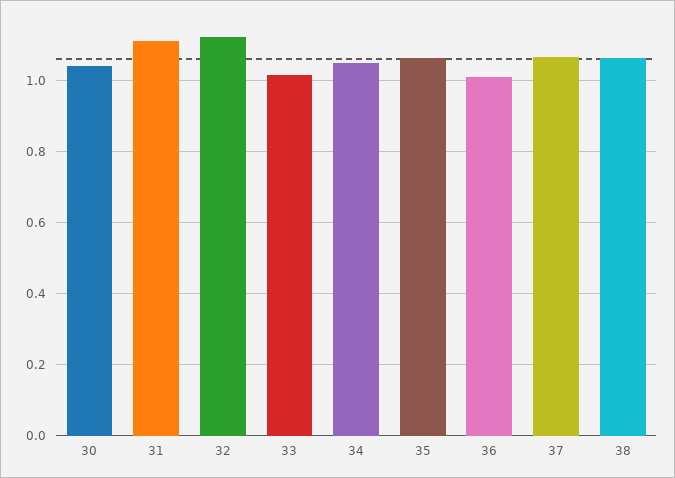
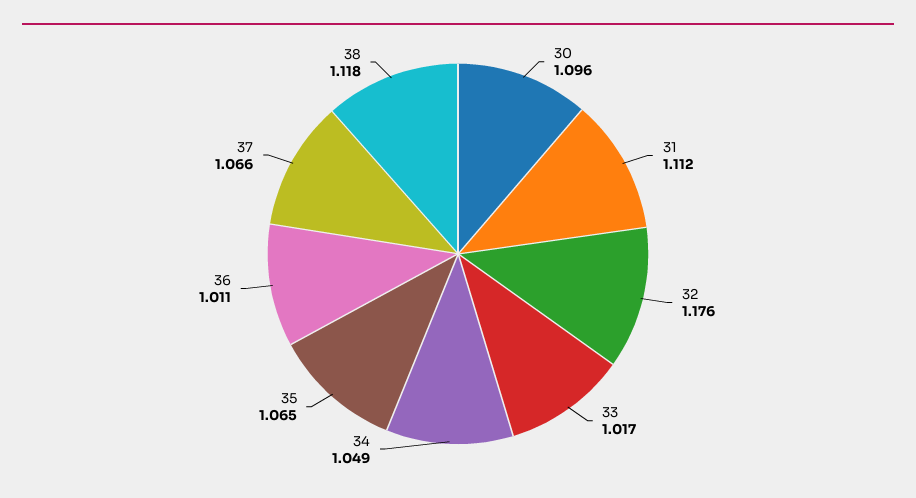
30: 1.04 -> 1.096
32: 1.12 -> 1.176
38: 1.06 -> 1.118

